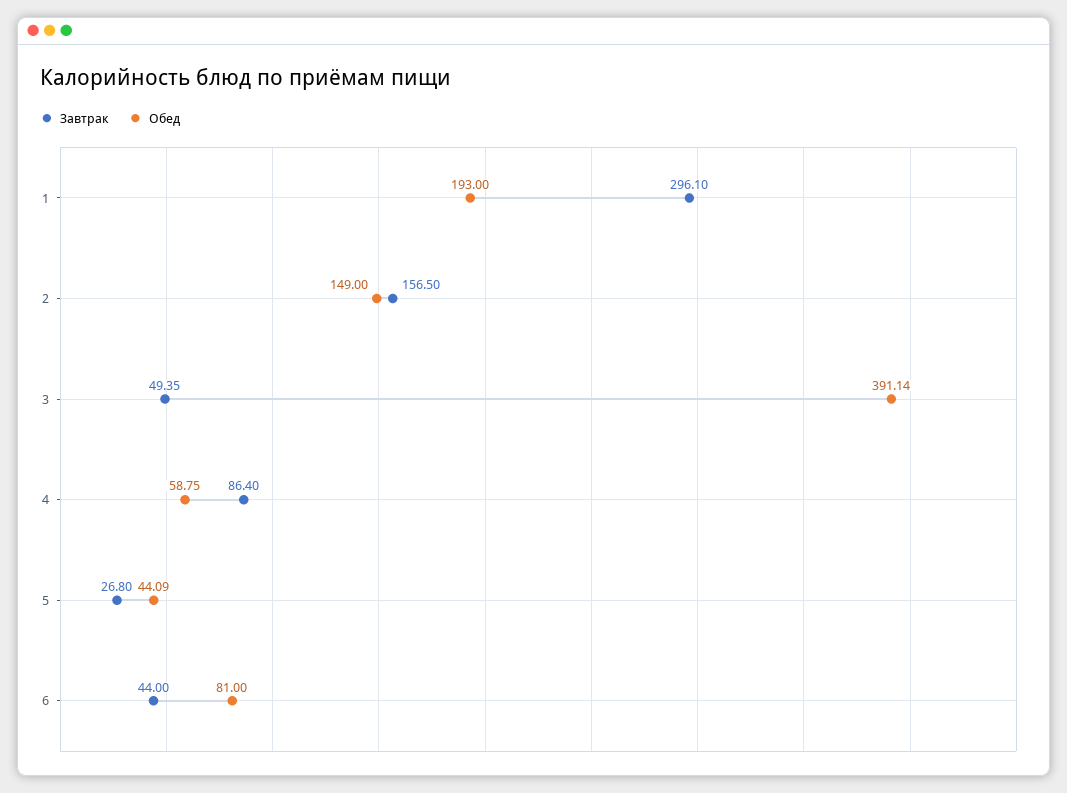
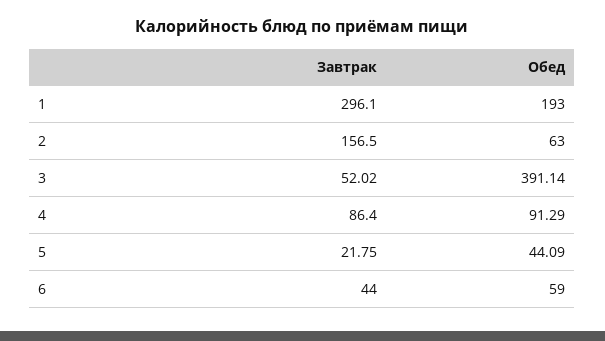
Обед, 2: 149 -> 63
Завтрак, 3: 49.35 -> 52.02
Обед, 4: 58.75 -> 91.29
Завтрак, 5: 26.8 -> 21.75
Обед, 6: 81 -> 59

